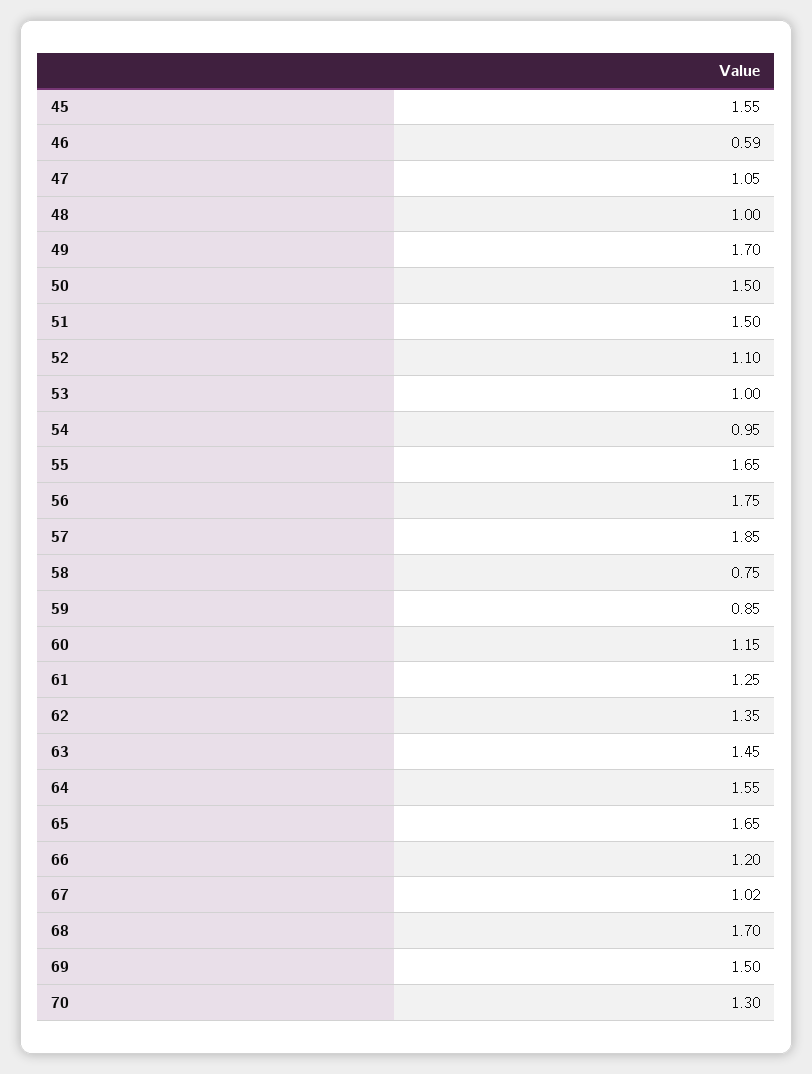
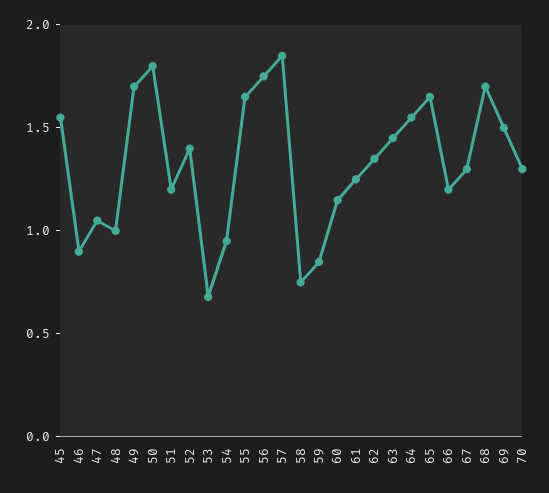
46: 0.59 -> 0.9
50: 1.5 -> 1.8
51: 1.5 -> 1.2
52: 1.1 -> 1.4
53: 1 -> 0.7
67: 1.02 -> 1.3

